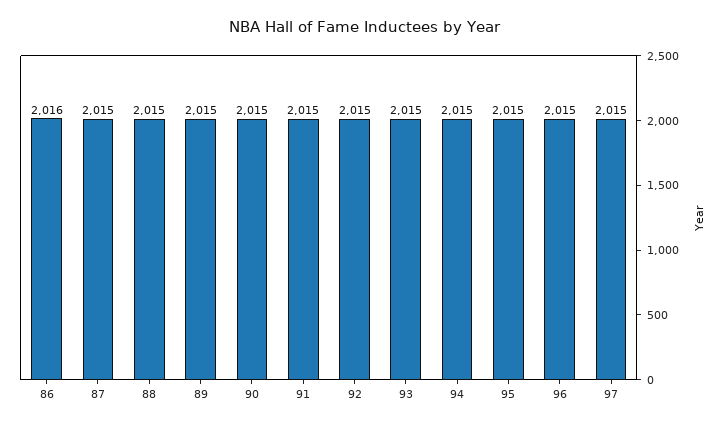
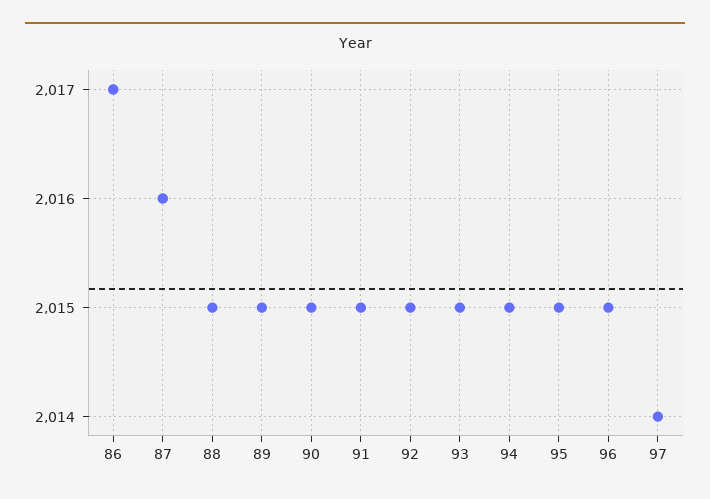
86: 2016 -> 2017
87: 2015 -> 2016
97: 2015 -> 2014

